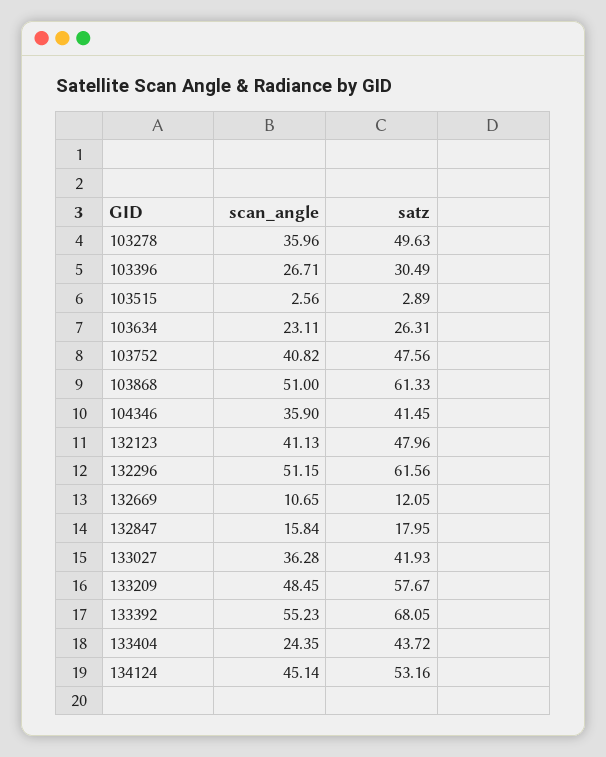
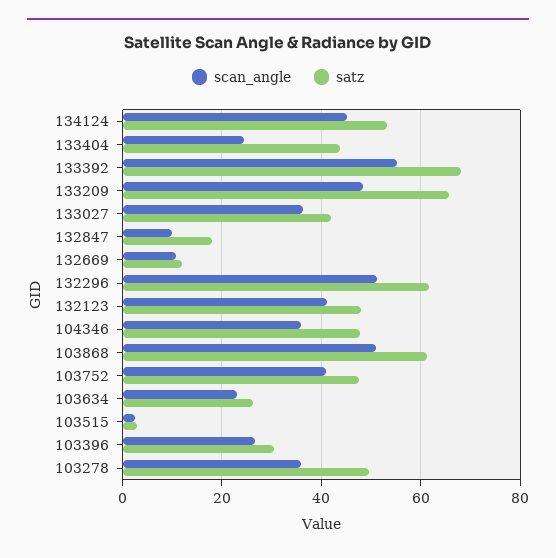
satz, 104346: 41.45 -> 48
scan_angle, 132847: 15.84 -> 10
satz, 133209: 57.67 -> 66

